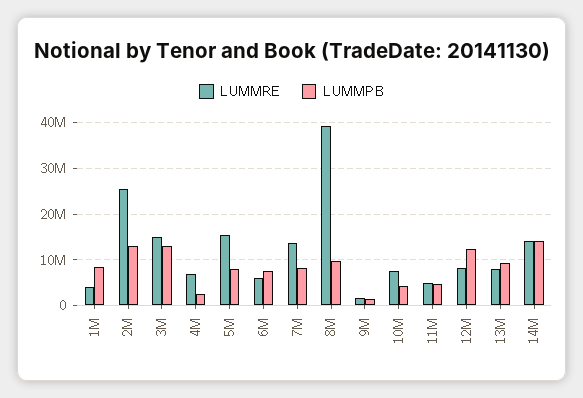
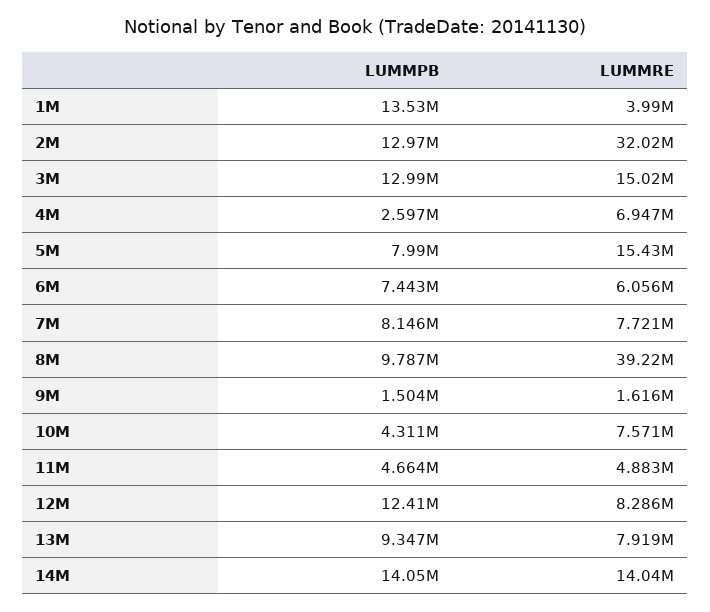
LUMMPB, 1M: 8000000 -> 13530000
LUMMRE, 2M: 26000000 -> 32020000
LUMMRE, 7M: 14000000 -> 7721000

